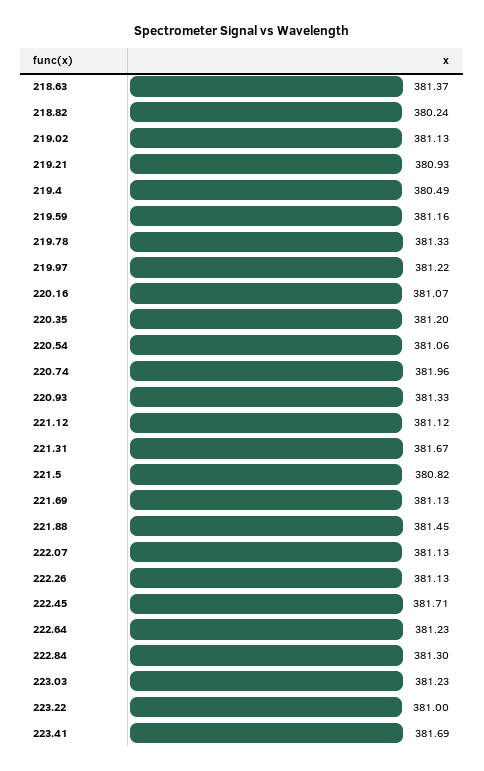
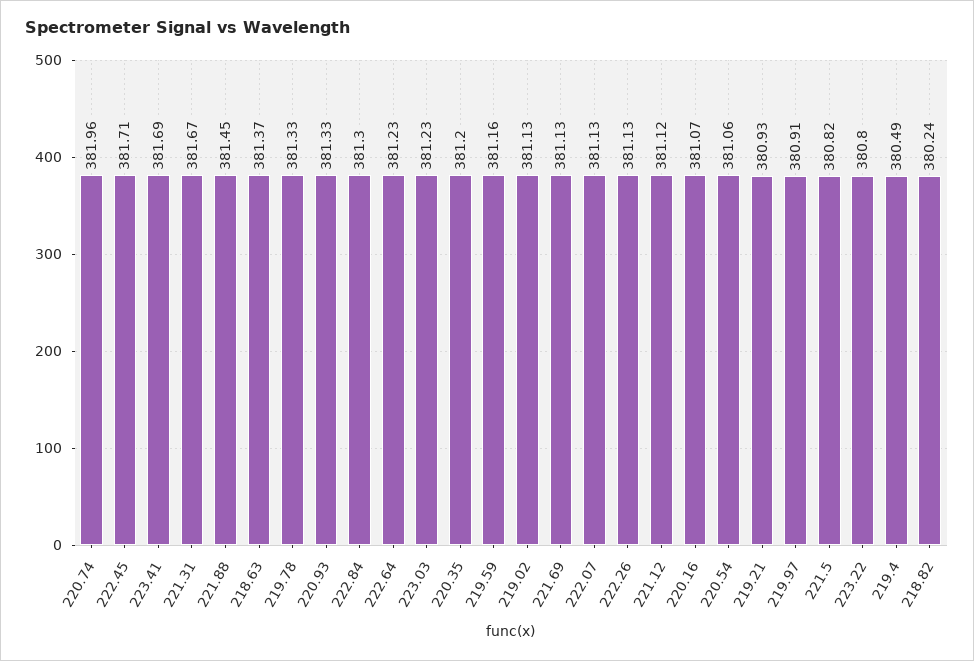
219.97: 381.22 -> 380.91
223.22: 381 -> 380.8

